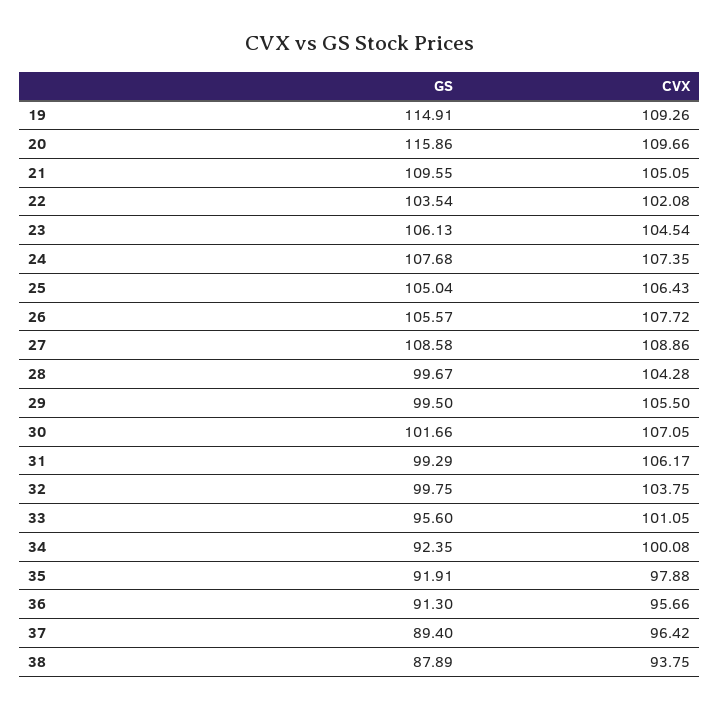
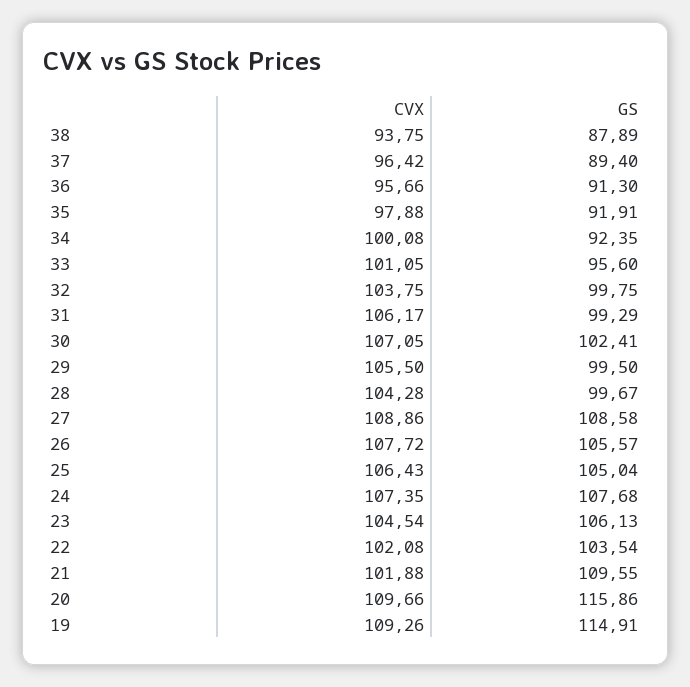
CVX, 21: 105.05 -> 101.88
GS, 30: 101.66 -> 102.41

